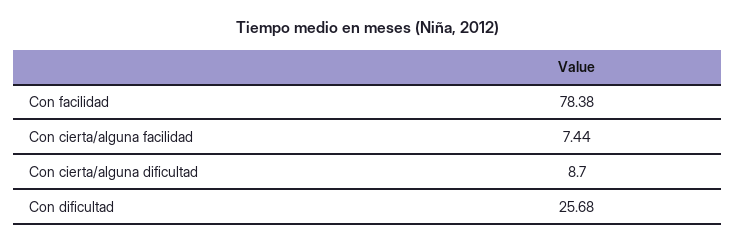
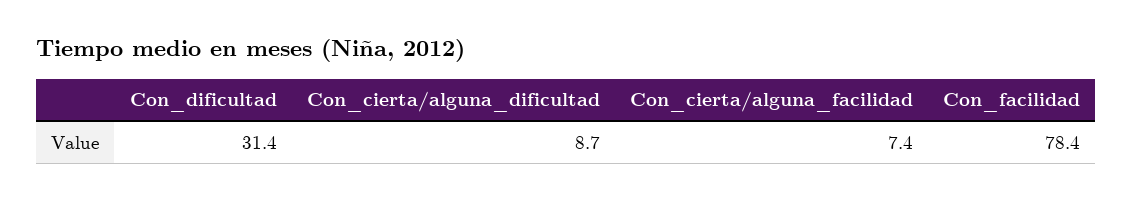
Con dificultad: 25.68 -> 31.4

